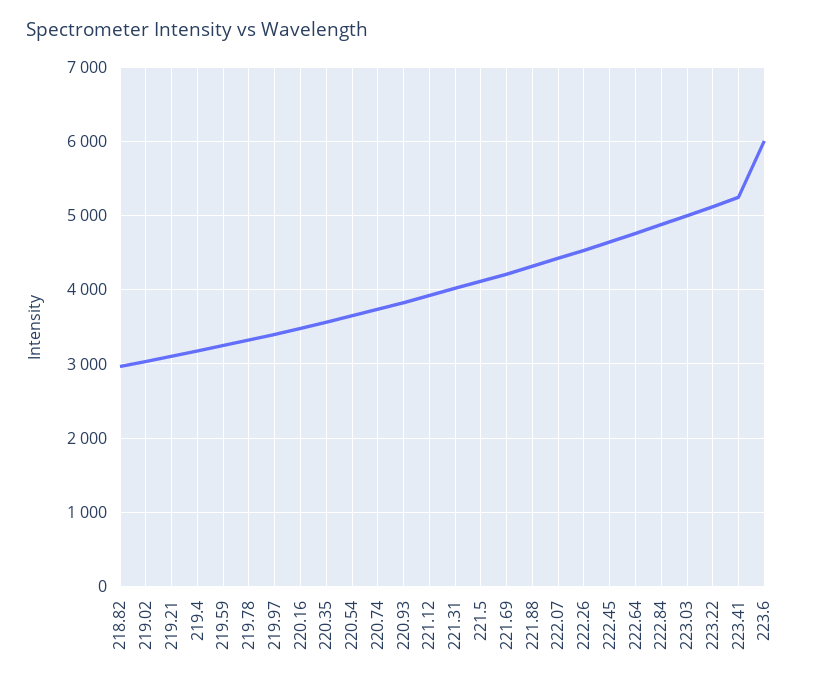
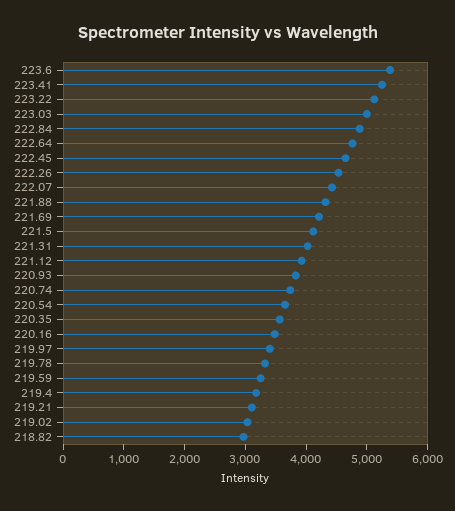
223.6: 6000 -> 5400

